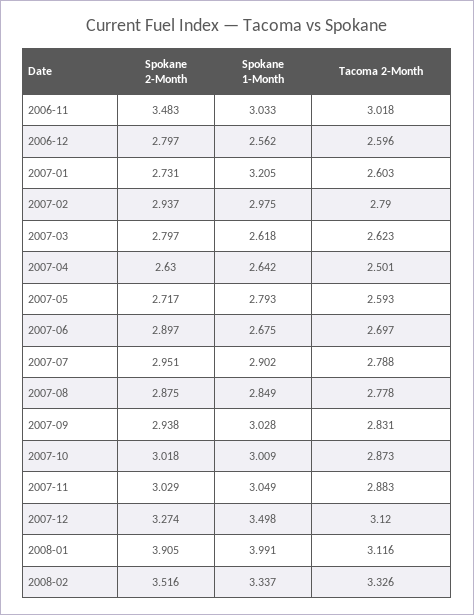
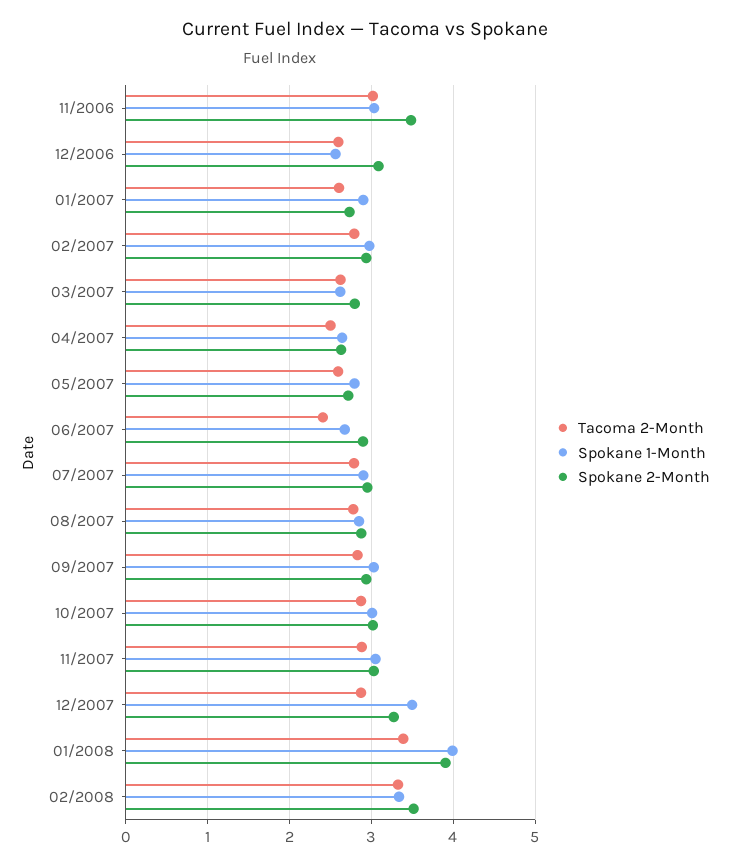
Spokane 2-Month, 2006-12: 2.797 -> 3.1
Spokane 1-Month, 2007-01: 3.205 -> 2.9
Tacoma 2-Month, 2007-06: 2.697 -> 2.4
Tacoma 2-Month, 2007-12: 3.12 -> 2.9
Tacoma 2-Month, 2008-01: 3.116 -> 3.4

